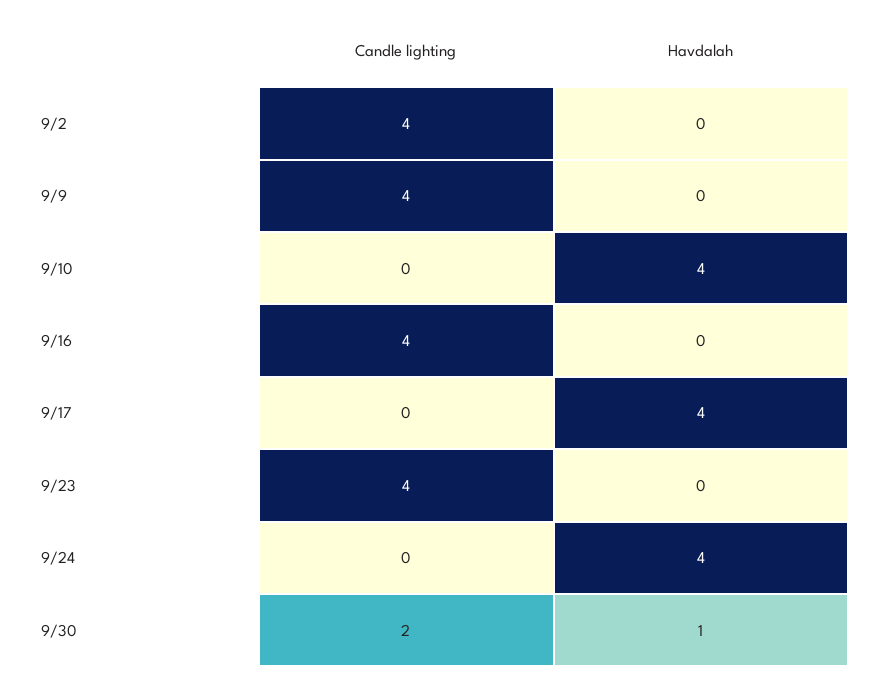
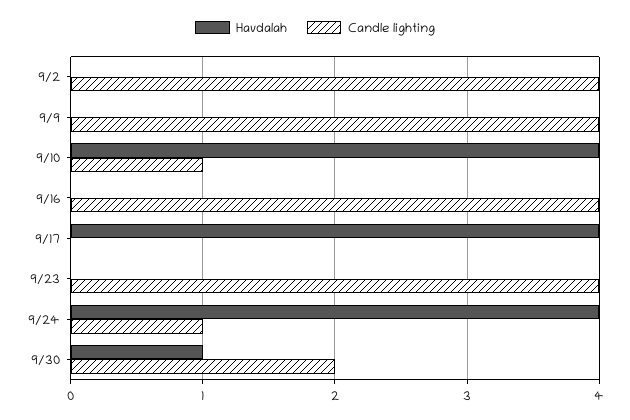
Candle lighting, 9/10: 0 -> 1
Candle lighting, 9/24: 0 -> 1

